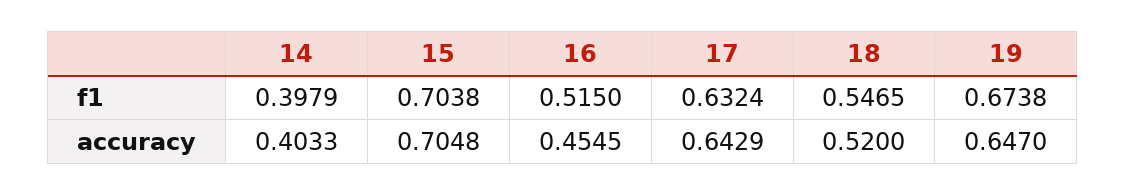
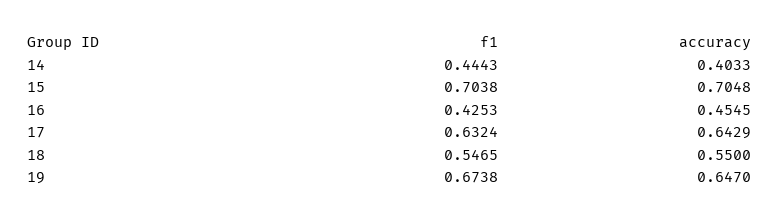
14, f1: 0.3979 -> 0.4443
16, f1: 0.515 -> 0.4253
18, accuracy: 0.52 -> 0.55

